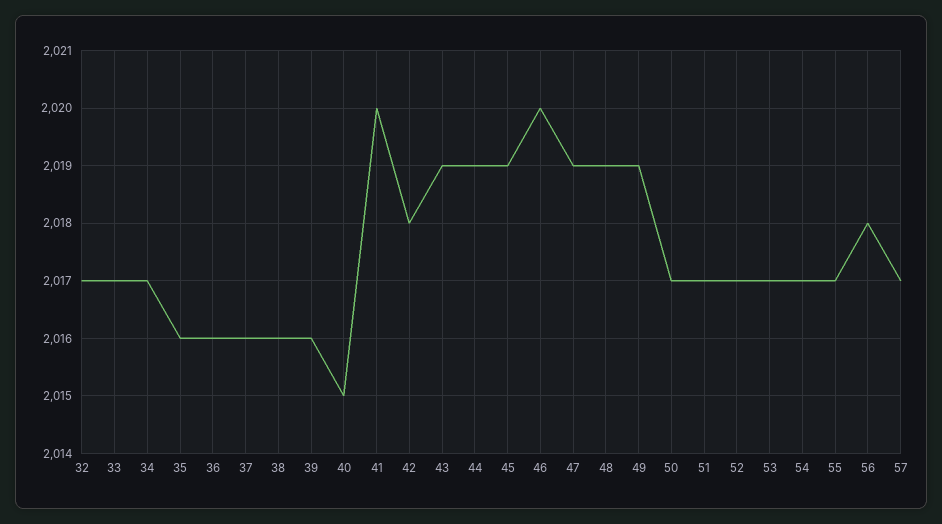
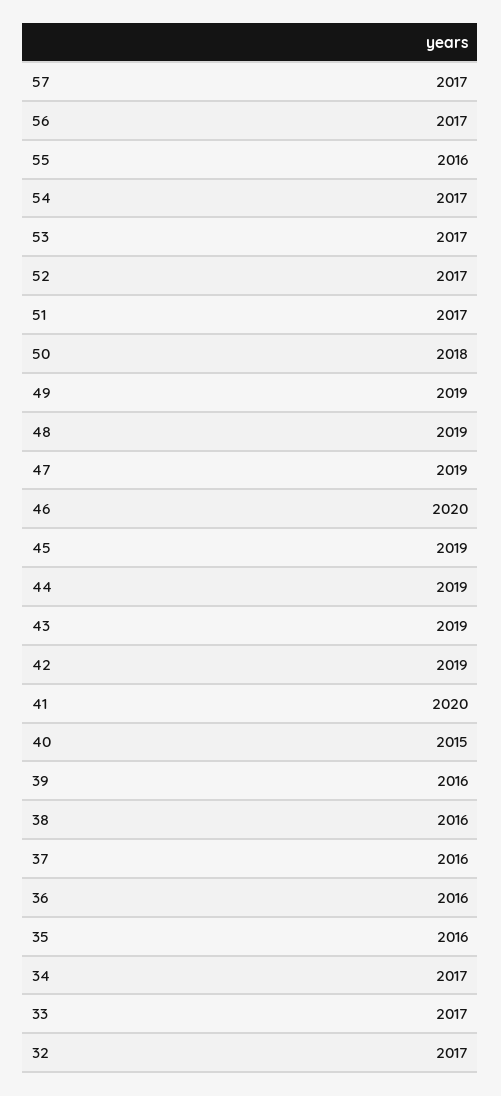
42: 2018 -> 2019
50: 2017 -> 2018
55: 2017 -> 2016
56: 2018 -> 2017

